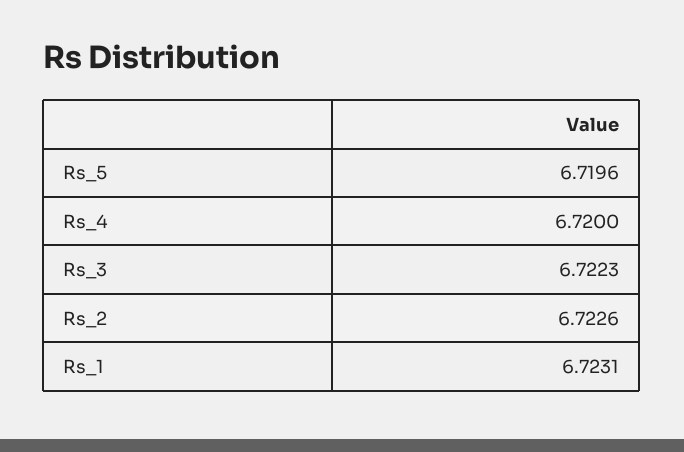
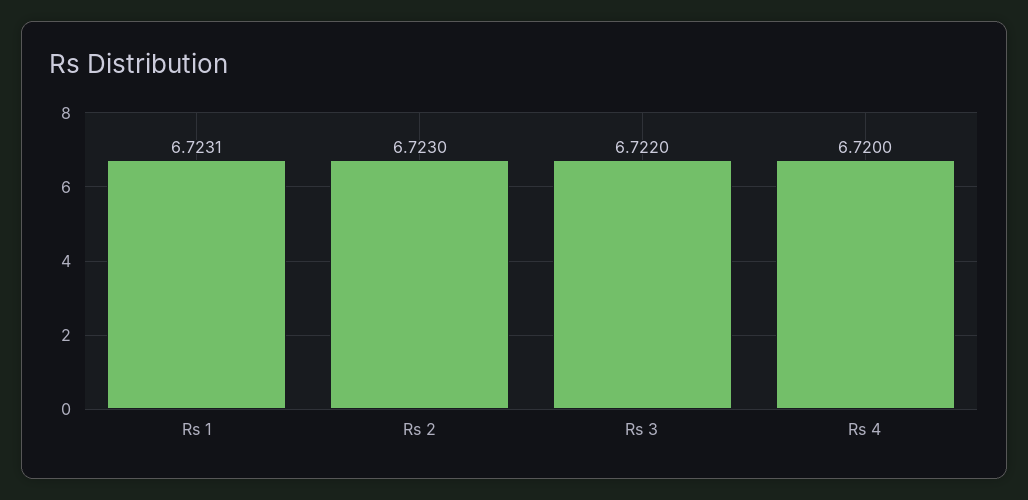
Rs_5: 6.7196 -> none
Rs_3: 6.7223 -> 6.722
Rs_2: 6.7226 -> 6.723

